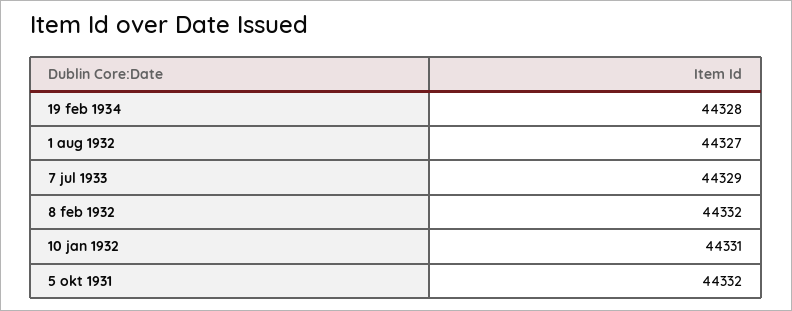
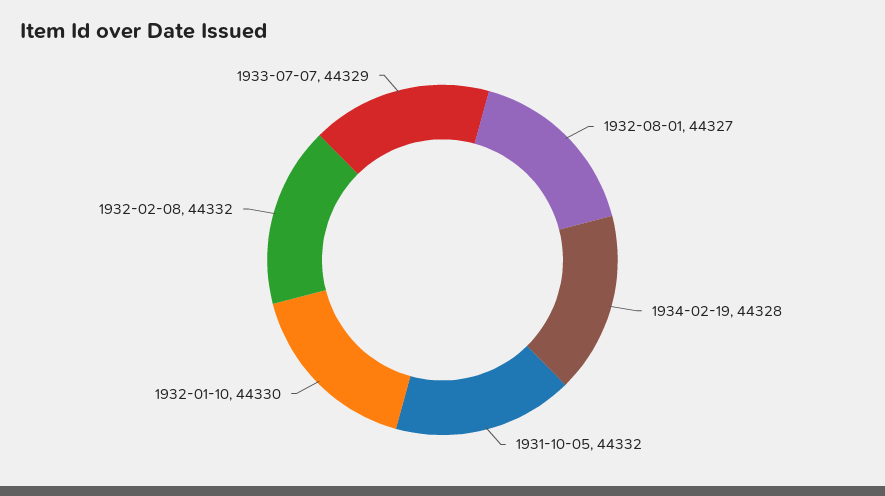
10 jan 1932: 44331 -> 44330

